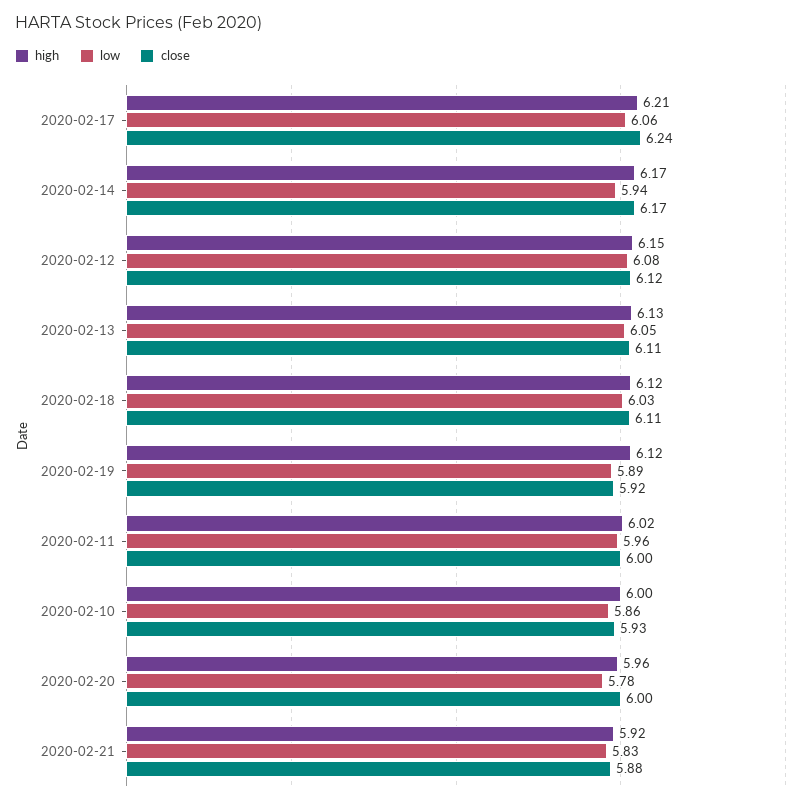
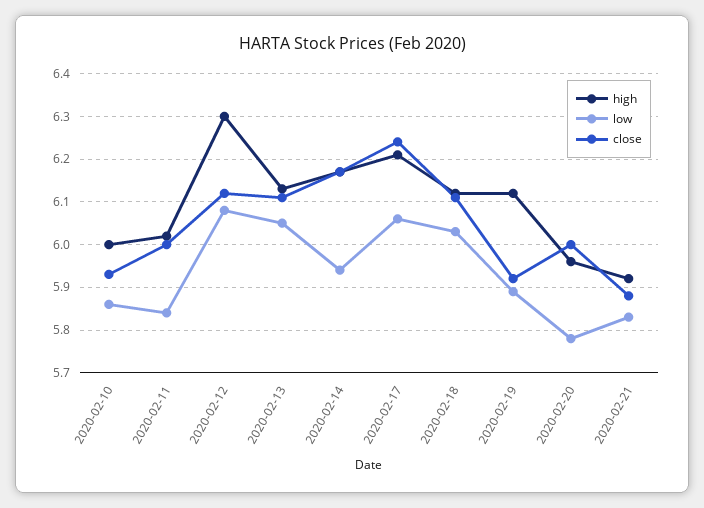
high, 2020-02-12: 6.15 -> 6.3
low, 2020-02-11: 5.96 -> 5.85

